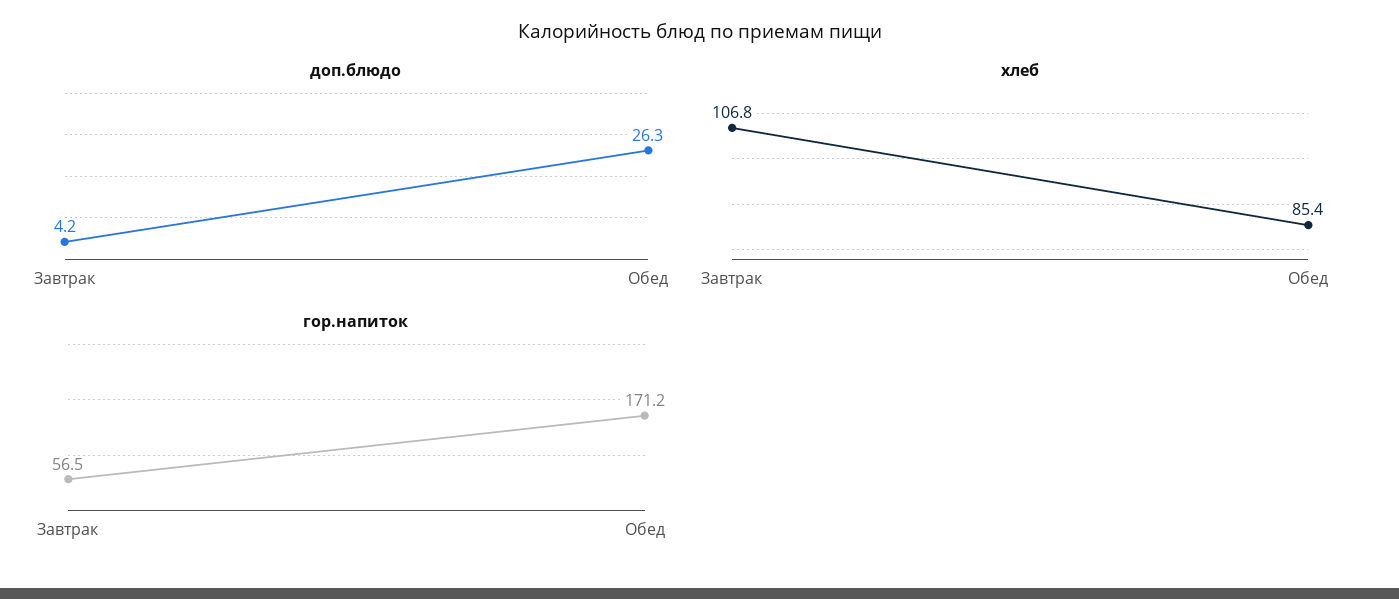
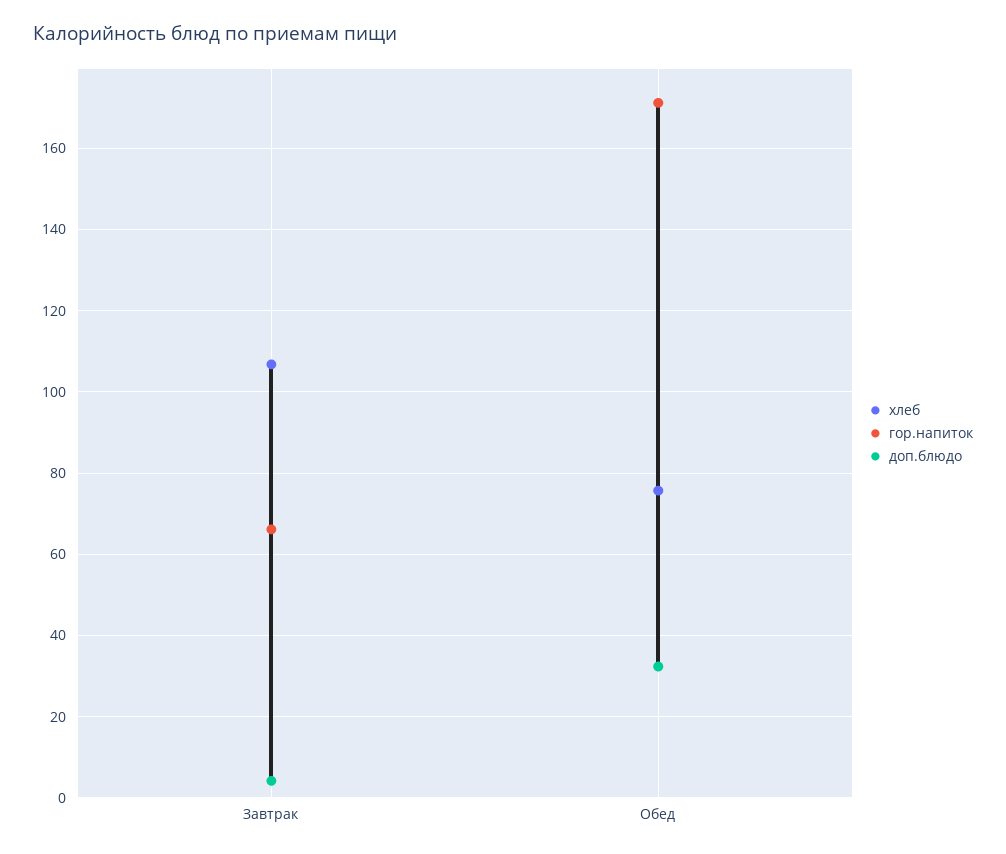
доп.блюдо, Обед: 26.3 -> 32
хлеб, Обед: 85.4 -> 76
гор.напиток, Завтрак: 56.5 -> 66

